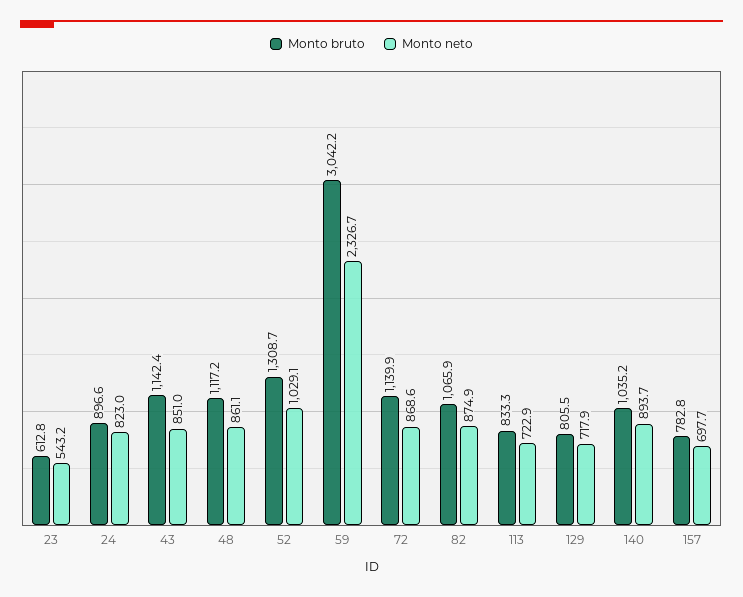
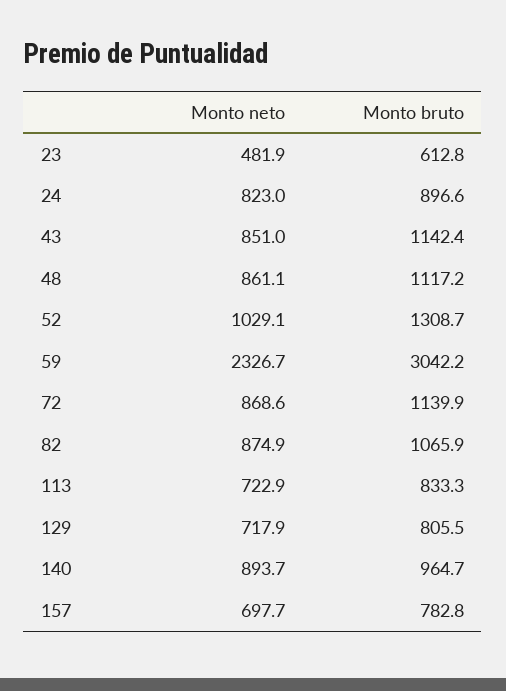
Monto neto, 23: 543.2 -> 481.9
Monto bruto, 140: 1035.2 -> 964.7

